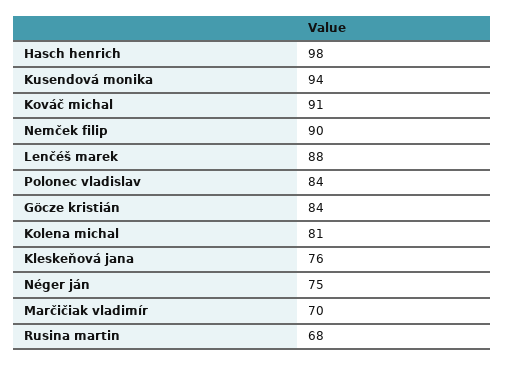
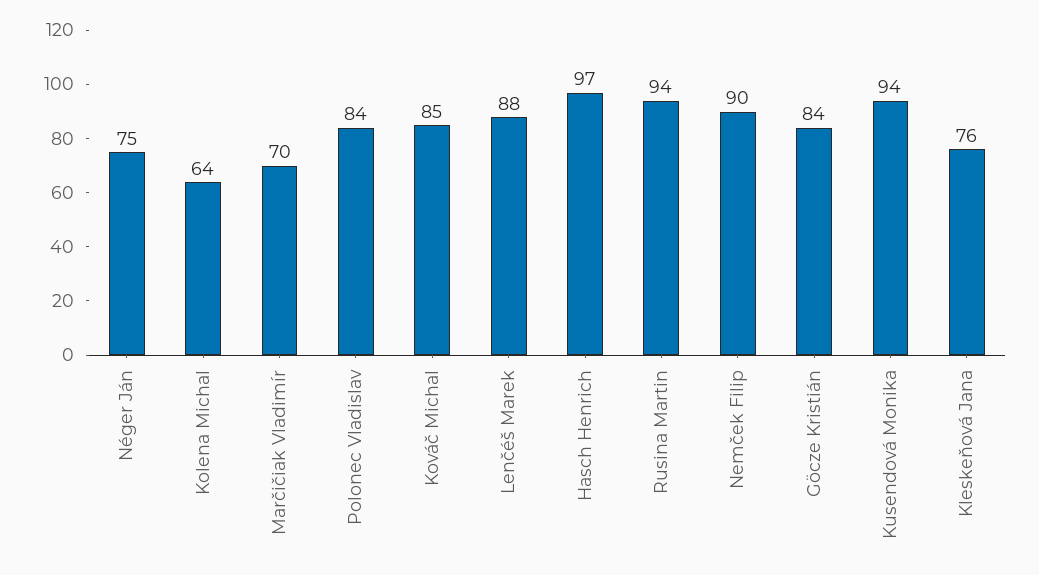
Hasch henrich: 98 -> 97
Kováč michal: 91 -> 85
Kolena michal: 81 -> 64
Rusina martin: 68 -> 94

